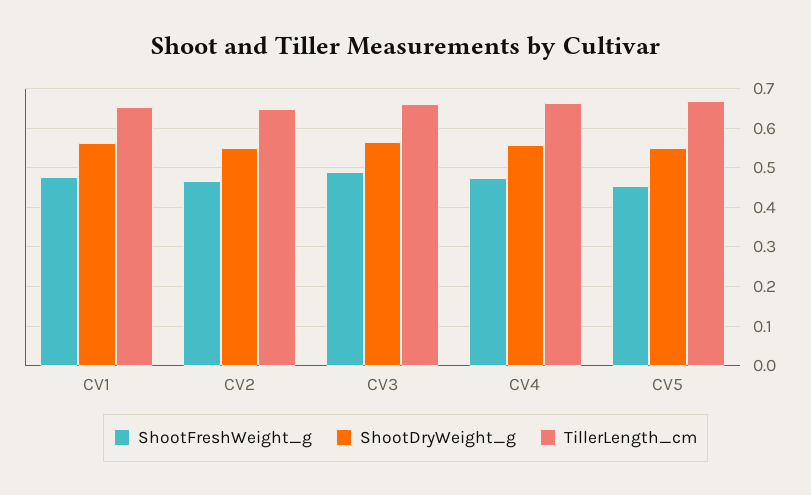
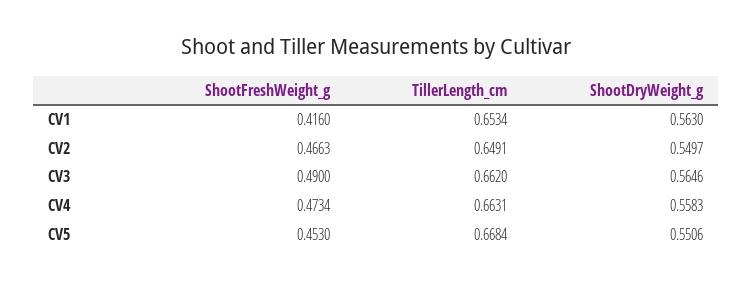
ShootFreshWeight_g, CV1: 0.48 -> 0.416

